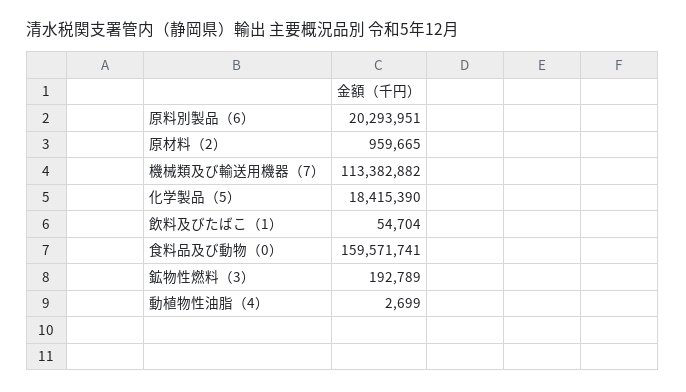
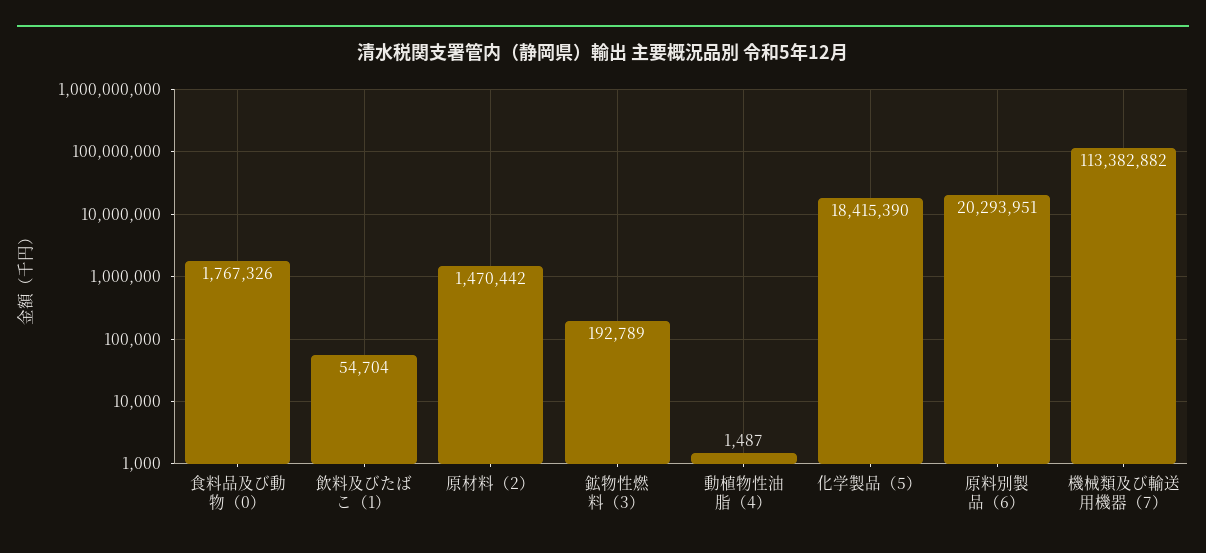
原材料（2）: 959665 -> 1470442
食料品及び動物（0）: 159571741 -> 1767326
動植物性油脂（4）: 2699 -> 1487

